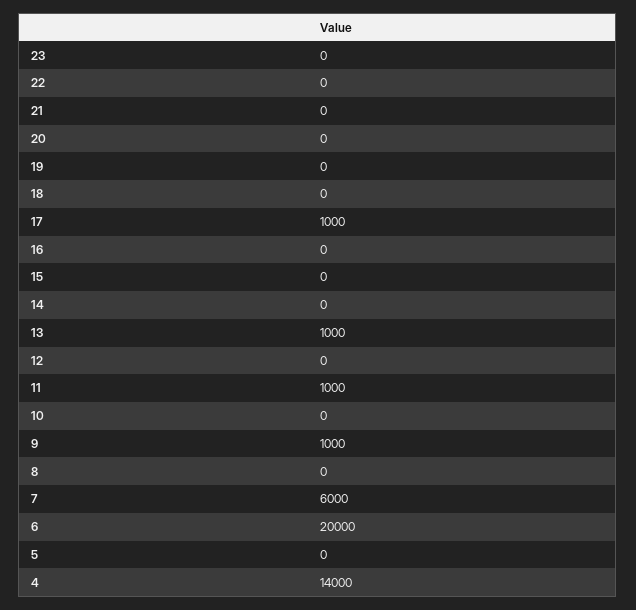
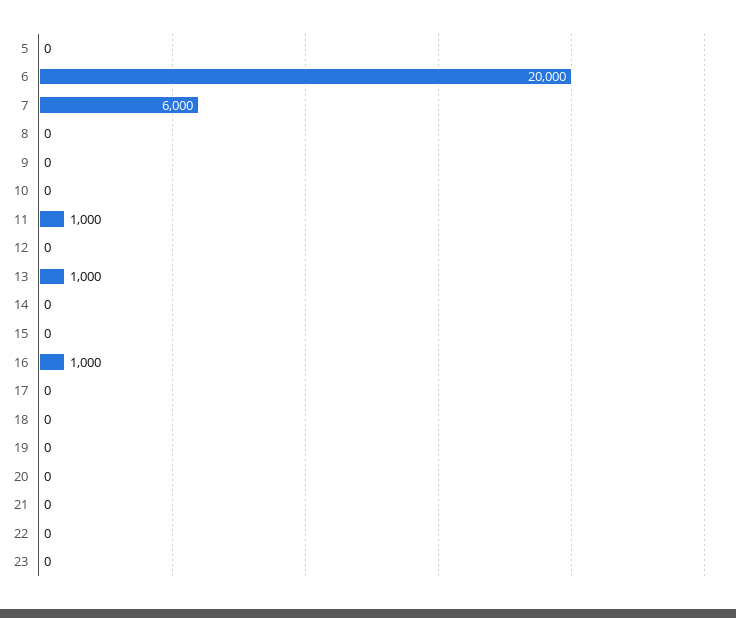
17: 1000 -> 0
16: 0 -> 1000
9: 1000 -> 0
4: 14000 -> none

